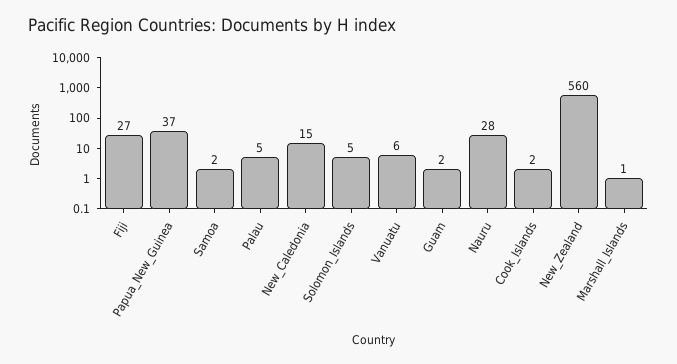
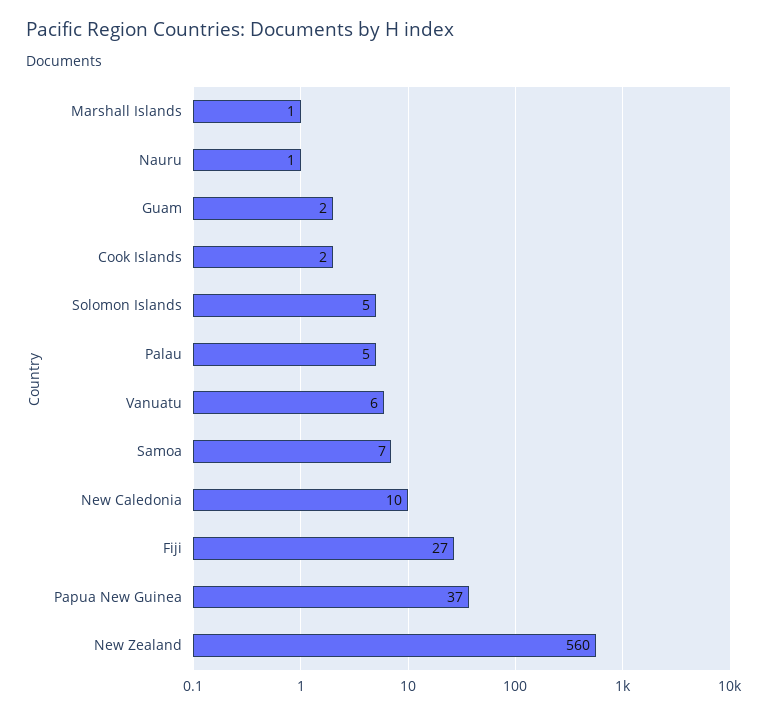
Samoa: 2 -> 7
New_Caledonia: 15 -> 10
Nauru: 28 -> 1

